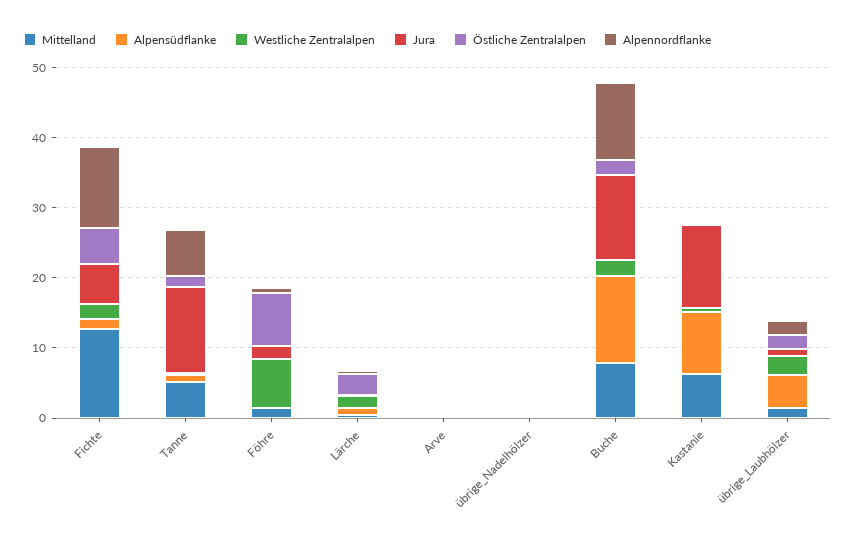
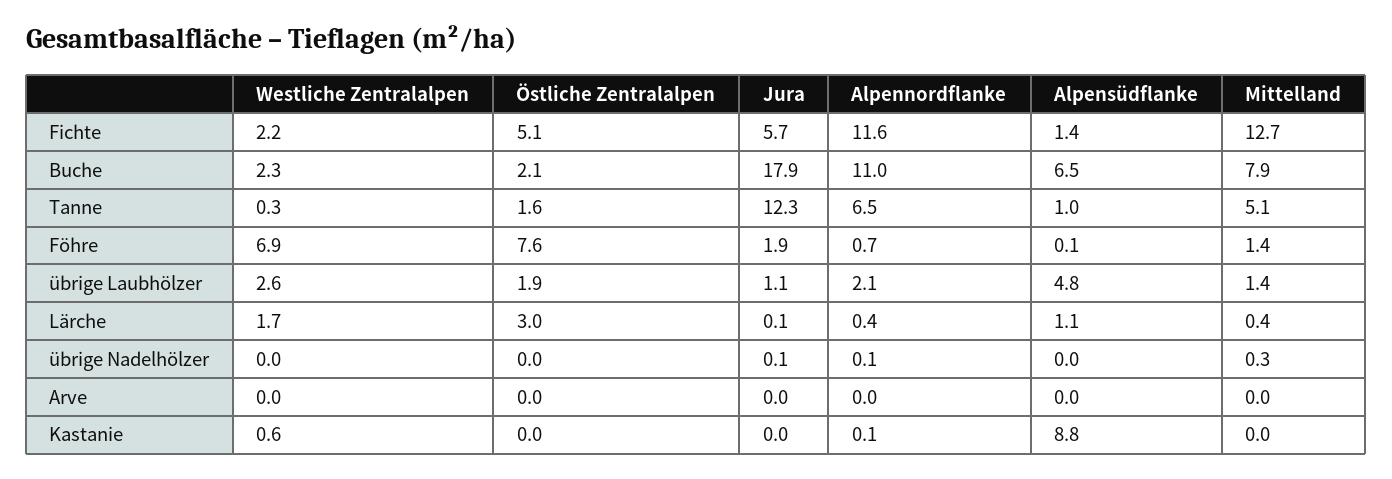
Alpensüdflanke, Buche: 12 -> 6.5
Jura, Buche: 12 -> 17.9
Mittelland, Kastanie: 6 -> 0
Jura, Kastanie: 12 -> 0

